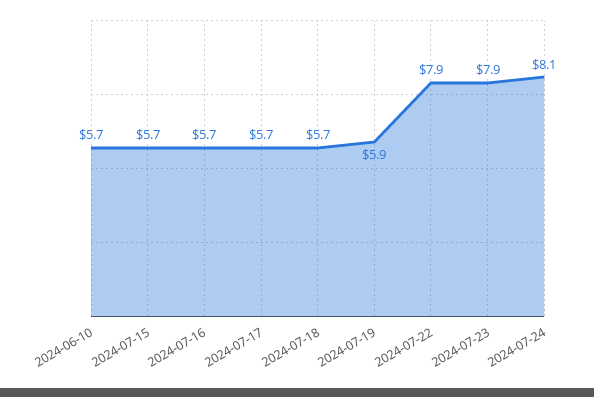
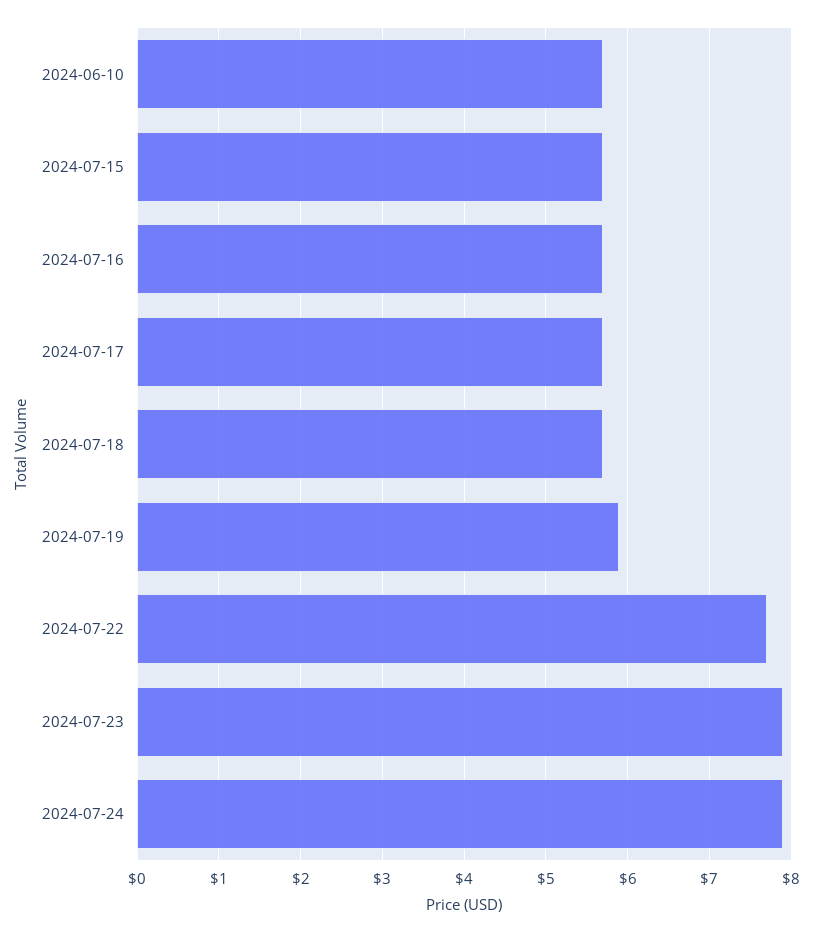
2024-07-22: 7.9 -> 7.7
2024-07-24: 8.1 -> 7.9

